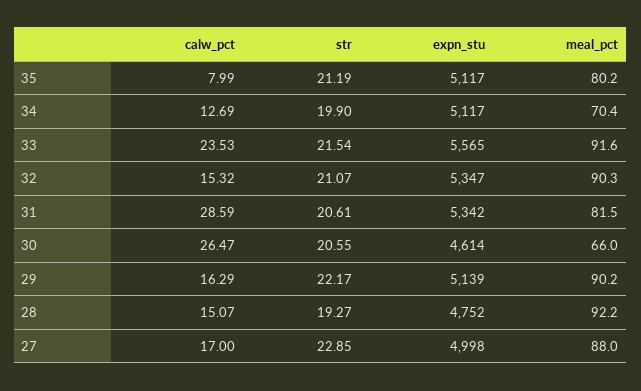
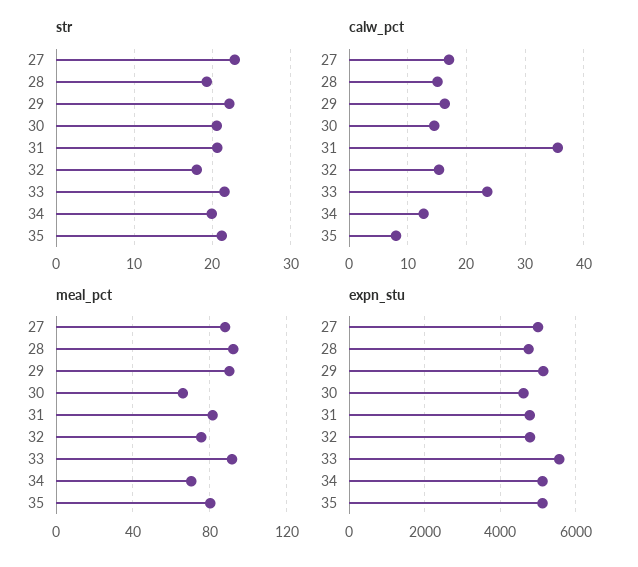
str, 32: 21.07 -> 18
expn_stu, 32: 5347 -> 4800
meal_pct, 32: 90.3 -> 75
calw_pct, 31: 28.59 -> 36
expn_stu, 31: 5342 -> 4800
calw_pct, 30: 26.47 -> 14

